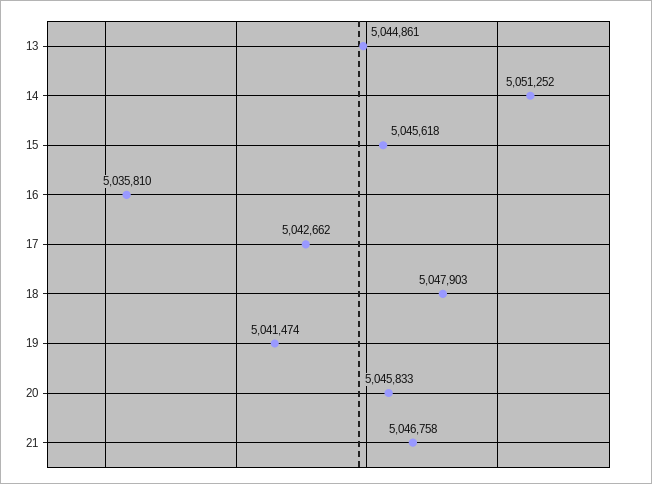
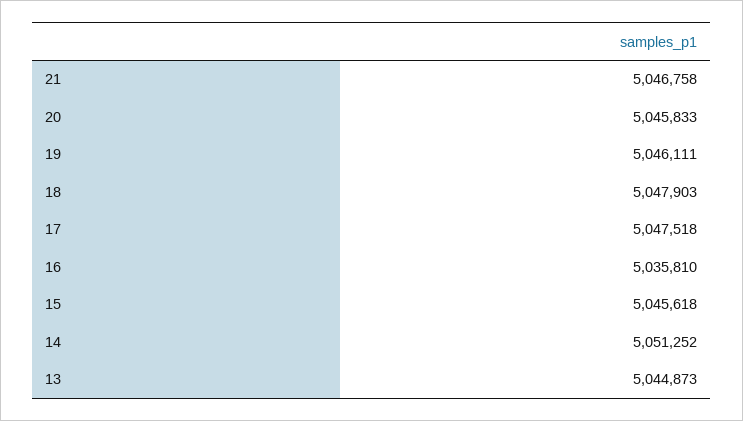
13: 5044861 -> 5044873
17: 5042662 -> 5047518
19: 5041474 -> 5046111

